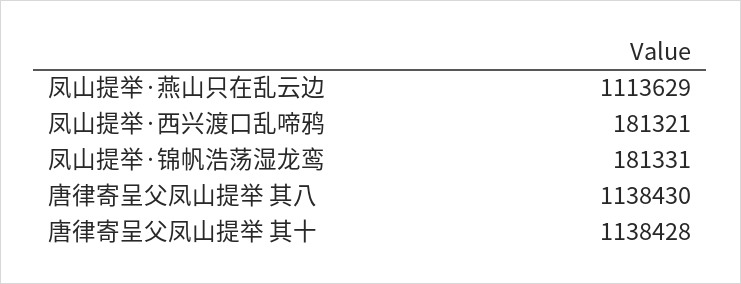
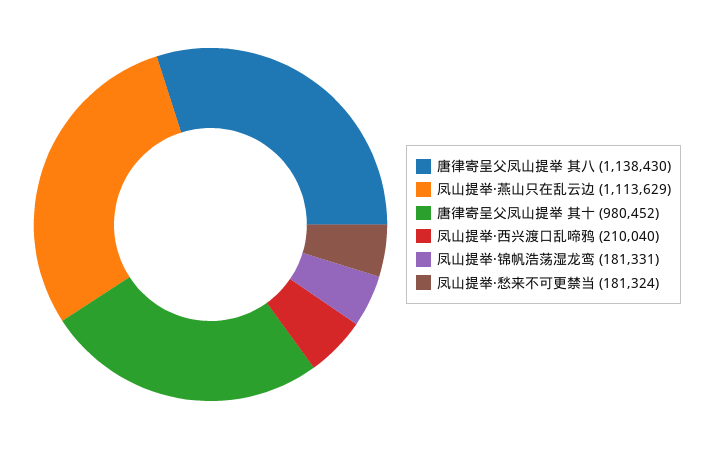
凤山提举·西兴渡口乱啼鸦: 181321 -> 210040
唐律寄呈父凤山提举 其十: 1138428 -> 980452
凤山提举·愁来不可更禁当: none -> 181324

